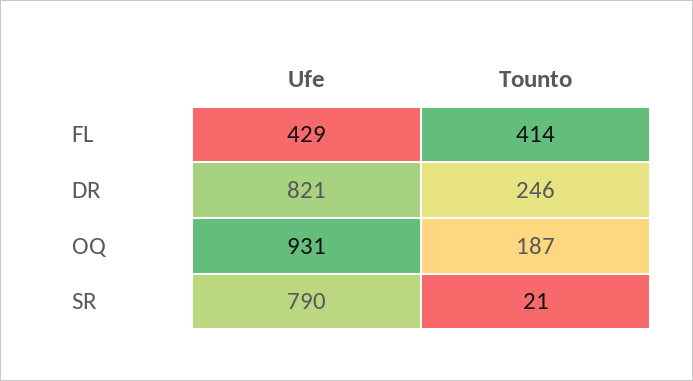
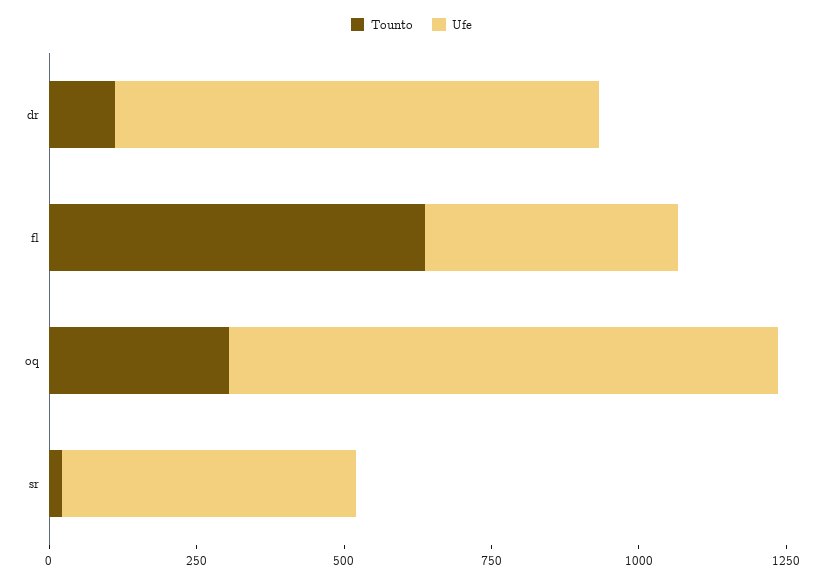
Tounto, FL: 414 -> 650
Tounto, DR: 246 -> 100
Tounto, OQ: 187 -> 300
Ufe, SR: 790 -> 500

